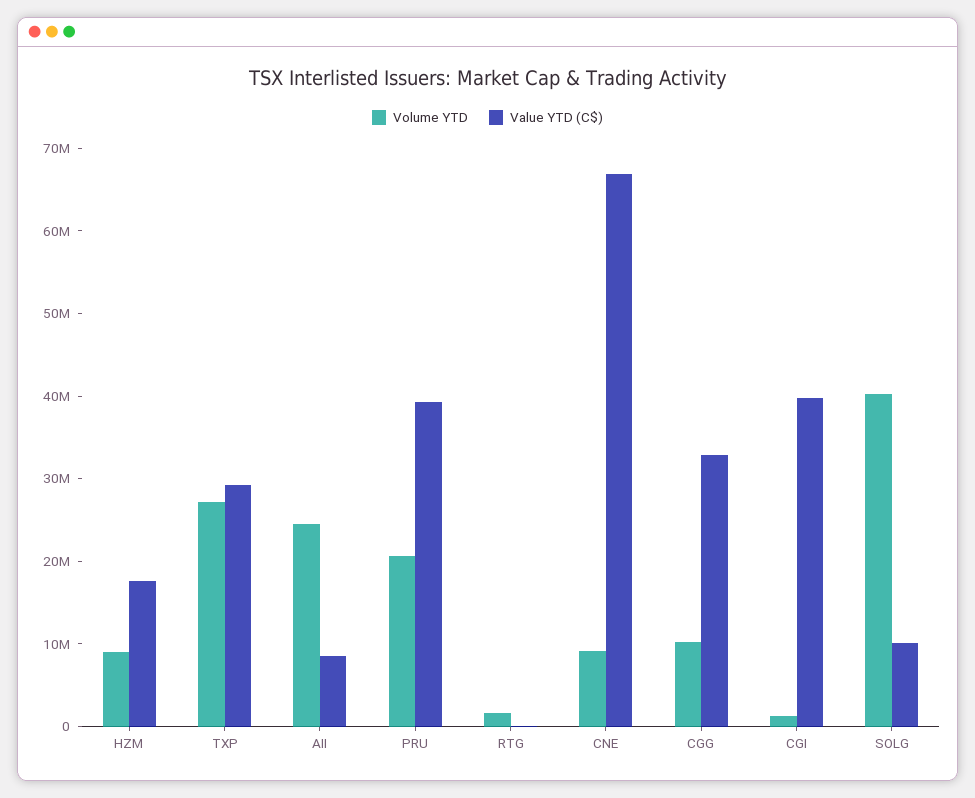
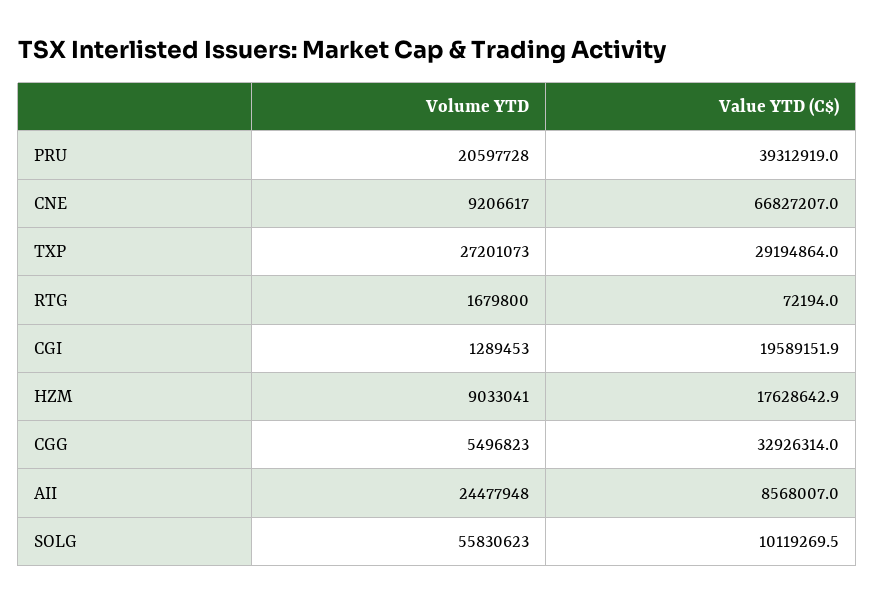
Volume YTD, CGG: 10000000 -> 5496823
Value YTD (C$), CGI: 40000000 -> 19589151.9
Volume YTD, SOLG: 40000000 -> 55830623

